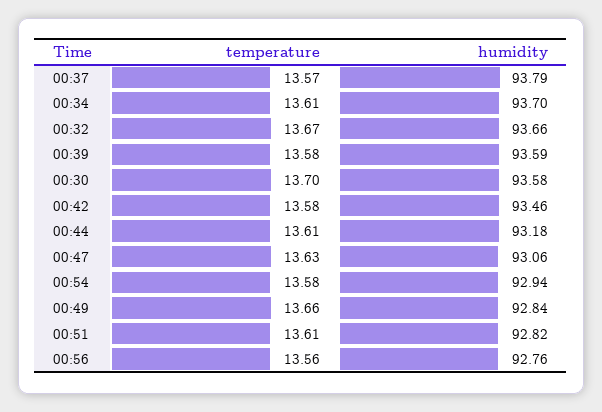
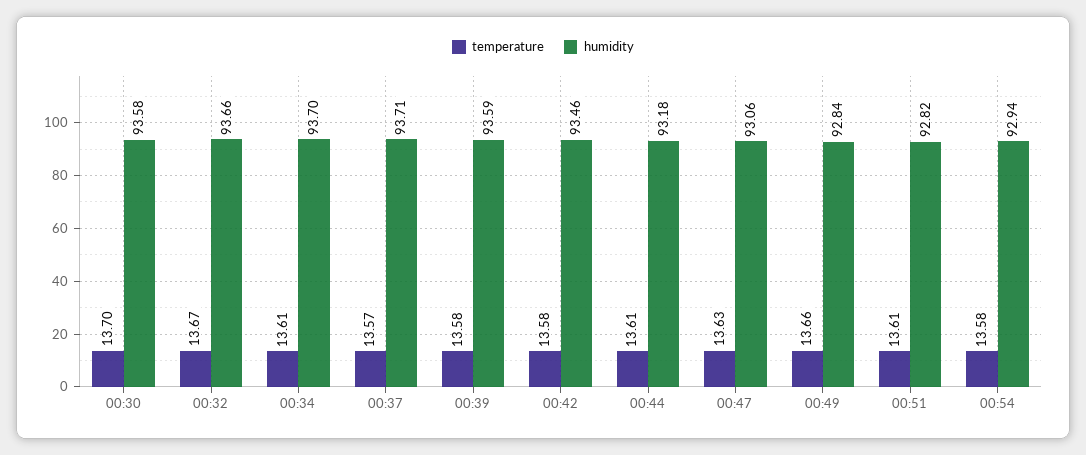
humidity, 00:37: 93.79 -> 93.71
temperature, 00:56: 13.56 -> none
humidity, 00:56: 92.76 -> none

